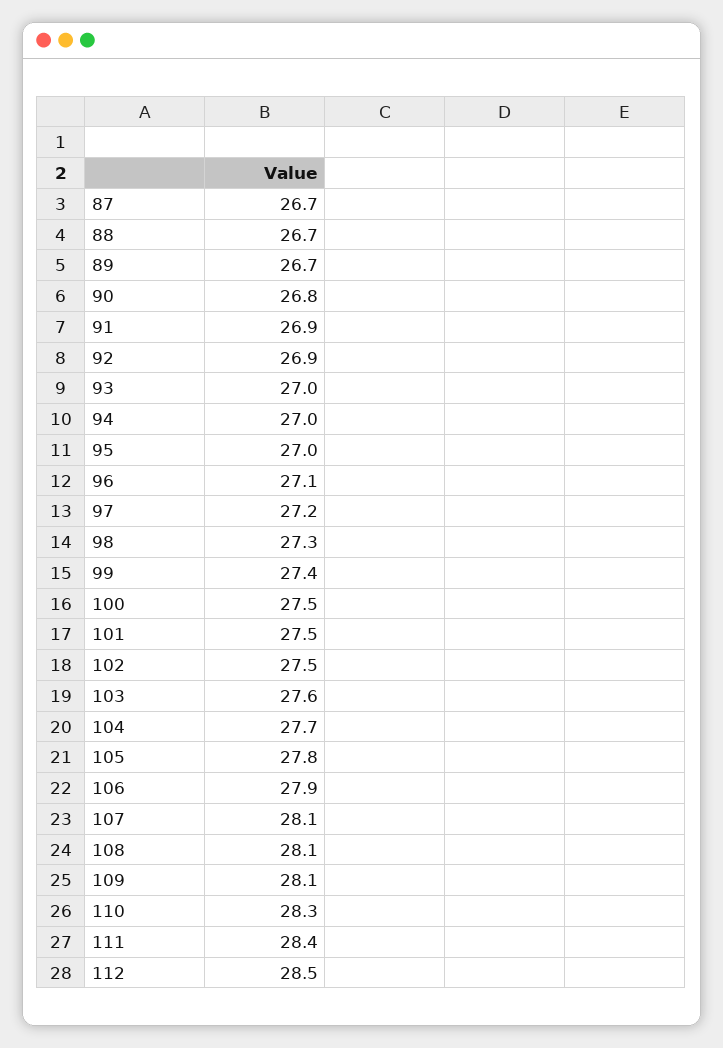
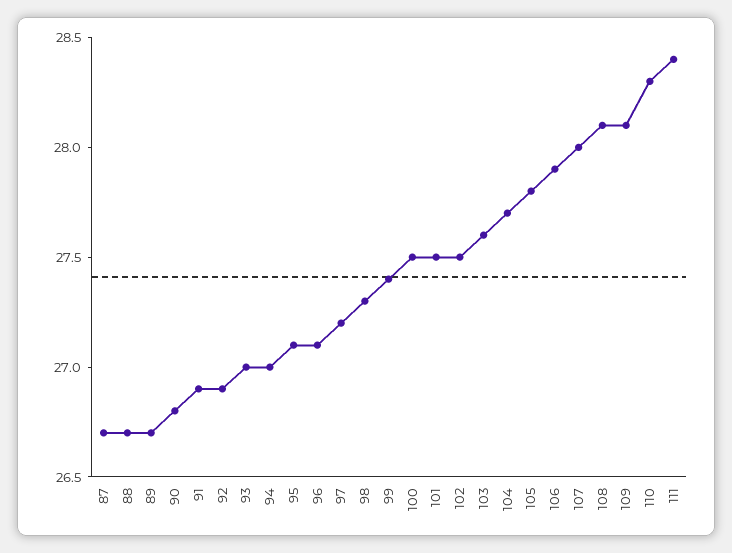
95: 27 -> 27.1
107: 28.1 -> 28
112: 28.5 -> none

